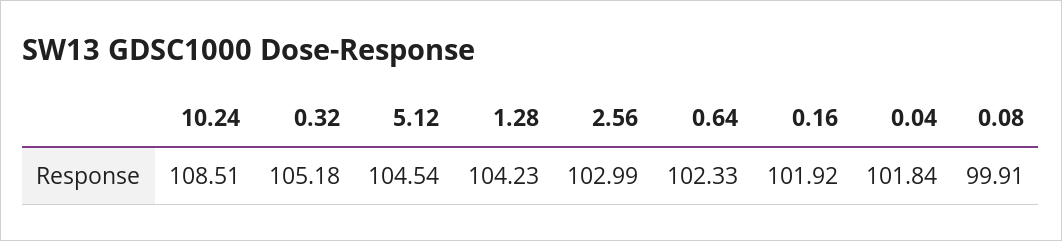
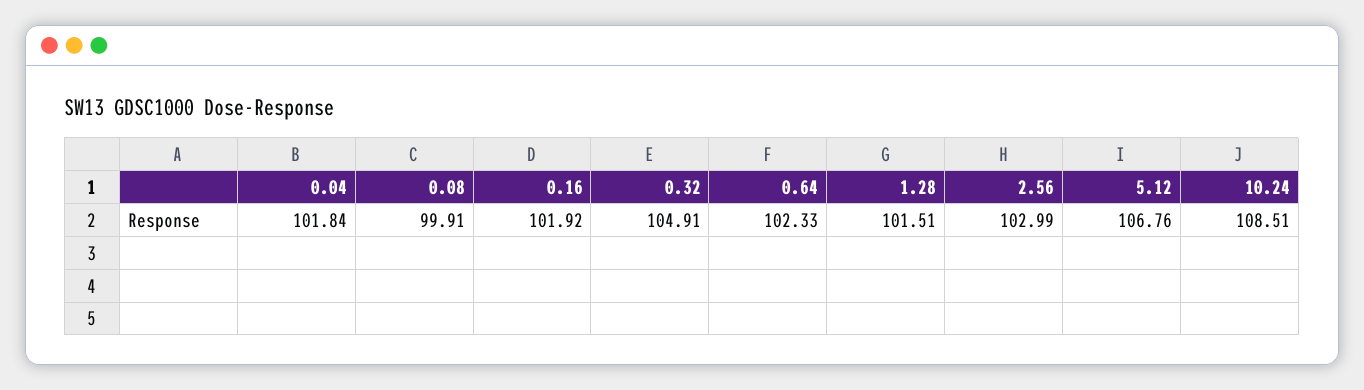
0.32: 105.18 -> 104.91
5.12: 104.54 -> 106.76
1.28: 104.23 -> 101.51

